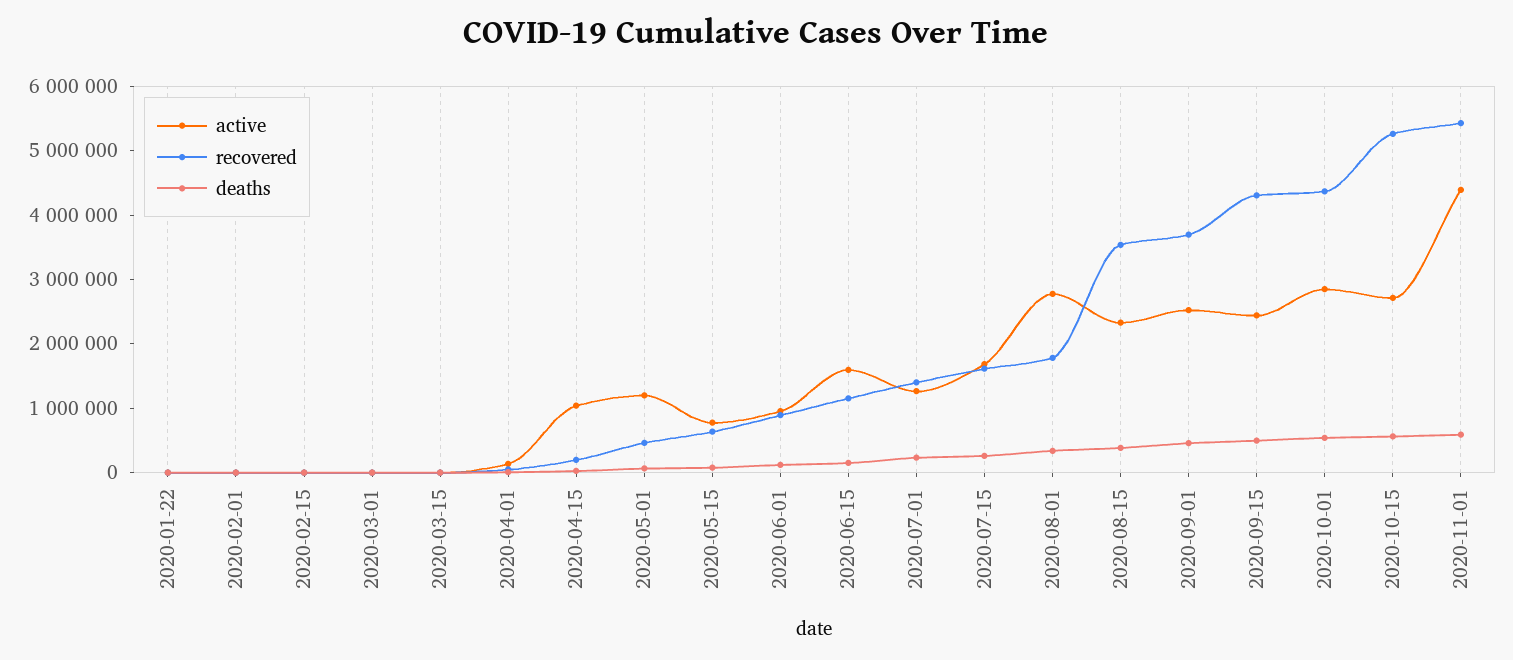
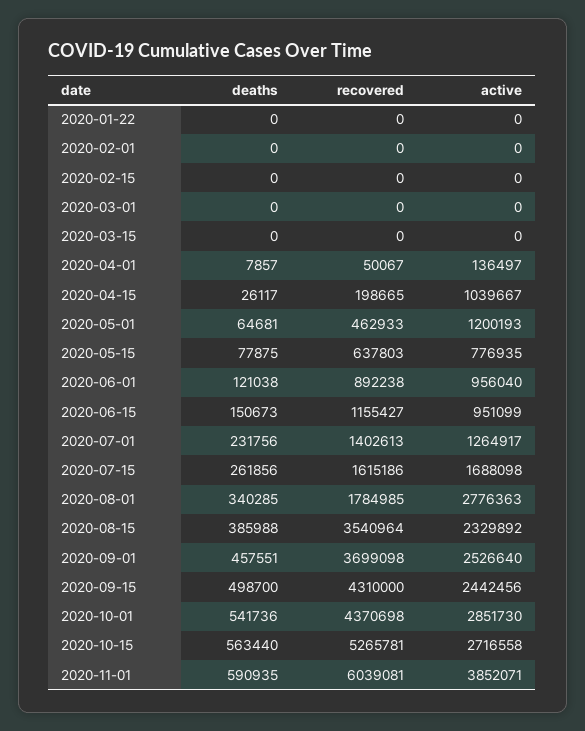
active, 2020-06-15: 1600000 -> 951099
active, 2020-11-01: 4400000 -> 3852071
recovered, 2020-11-01: 5400000 -> 6039081

